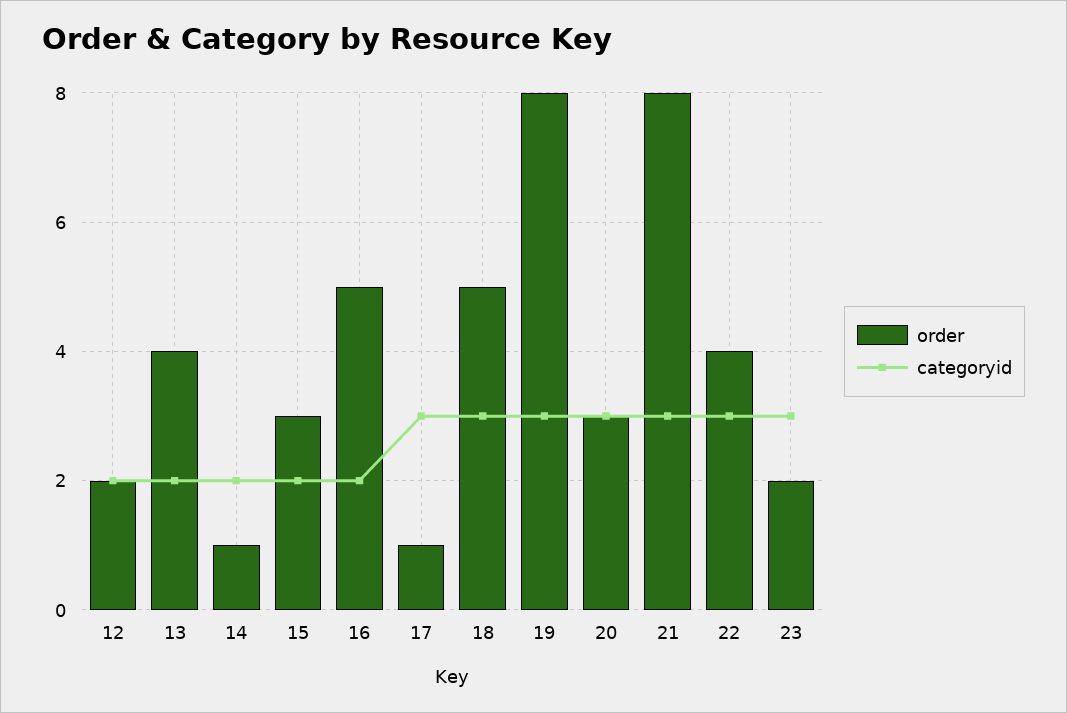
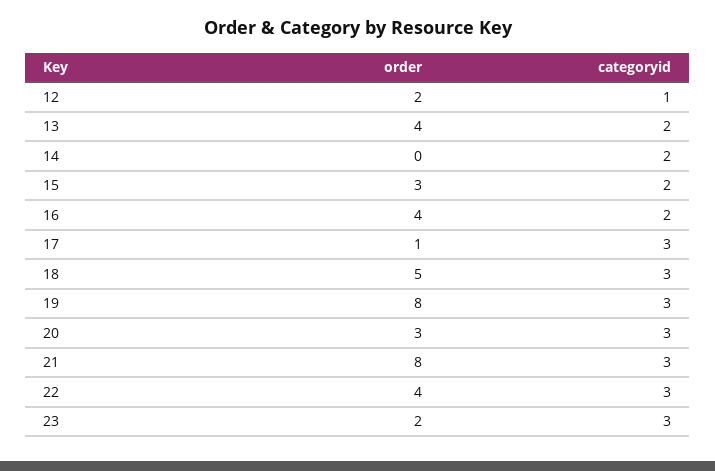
categoryid, 12: 2 -> 1
order, 14: 1 -> 0
order, 16: 5 -> 4

